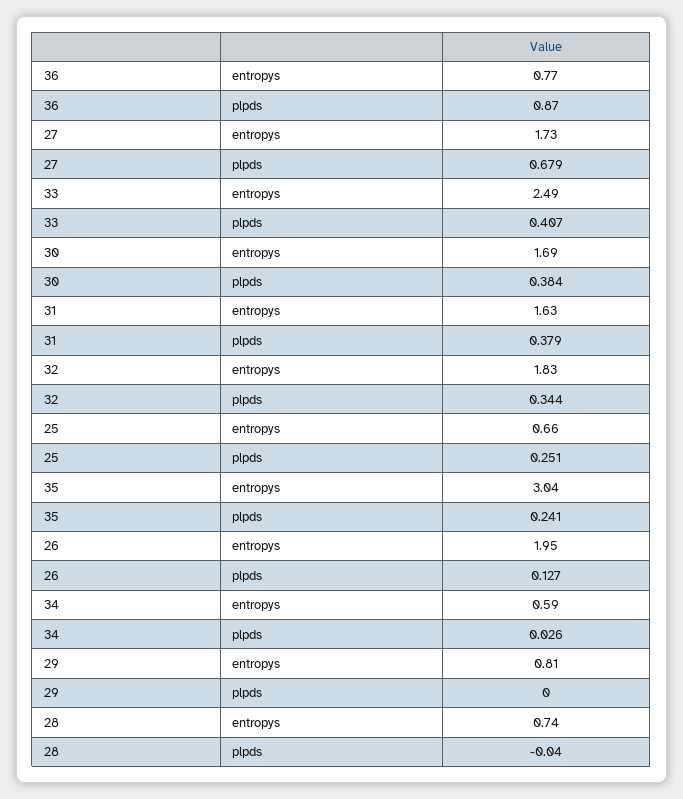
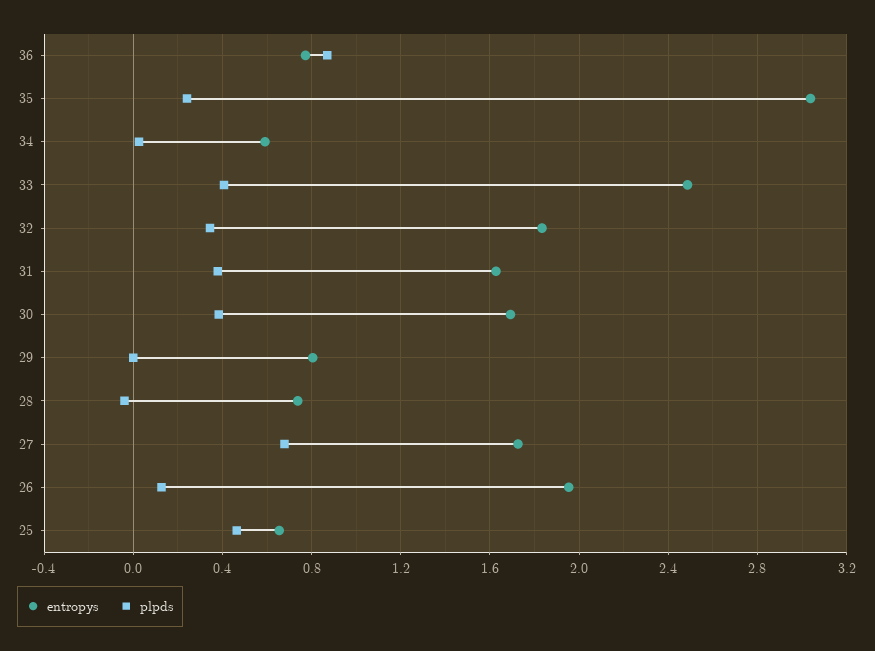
plpds, 25: 0.251 -> 0.45

